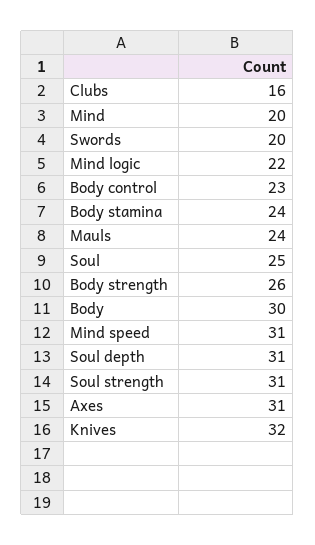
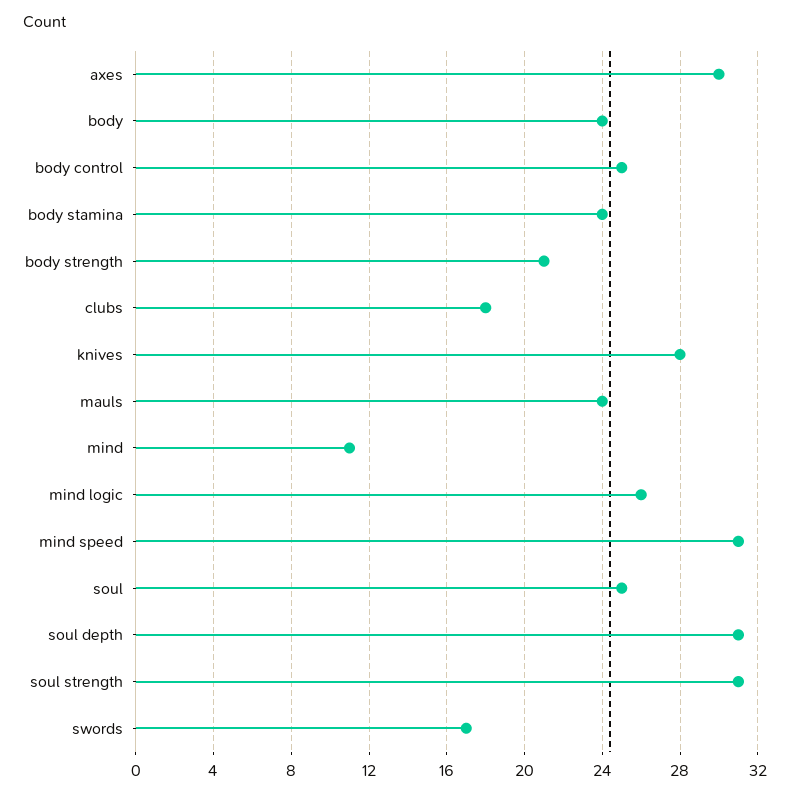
Clubs: 16 -> 18
Mind: 20 -> 11
Swords: 20 -> 17
Mind logic: 22 -> 26
Body control: 23 -> 25
Body strength: 26 -> 21
Body: 30 -> 24
Axes: 31 -> 30
Knives: 32 -> 28

